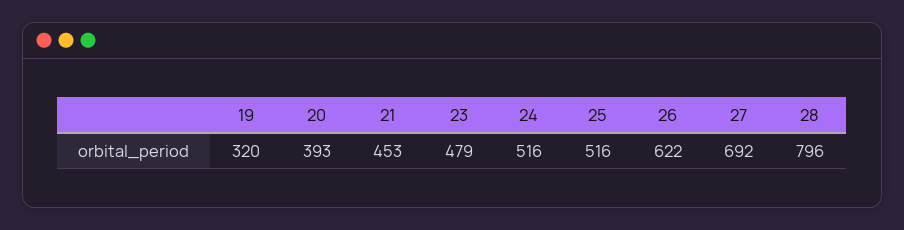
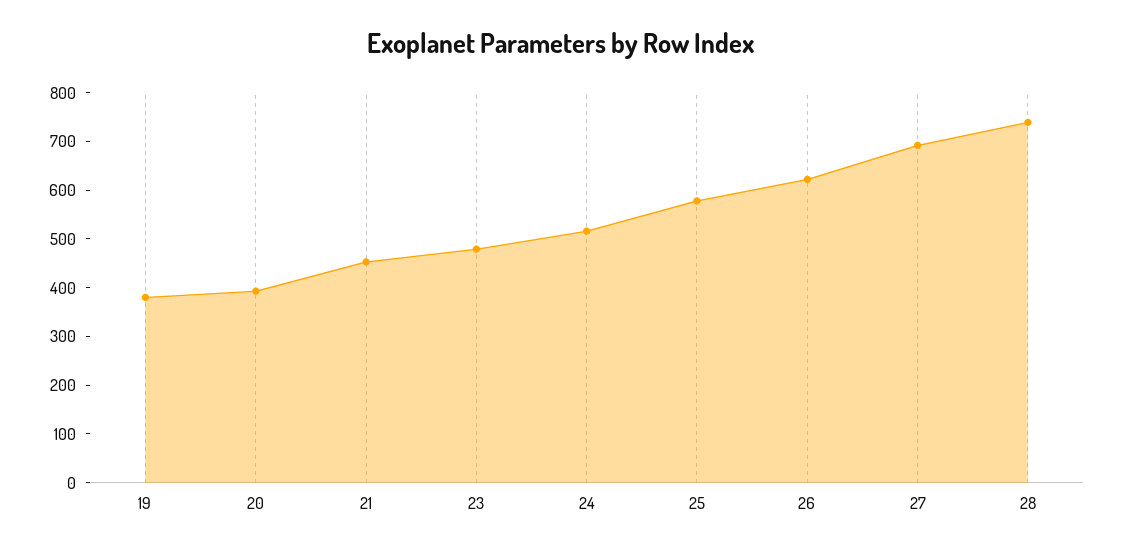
19: 320 -> 380
25: 516 -> 580
28: 796 -> 740

